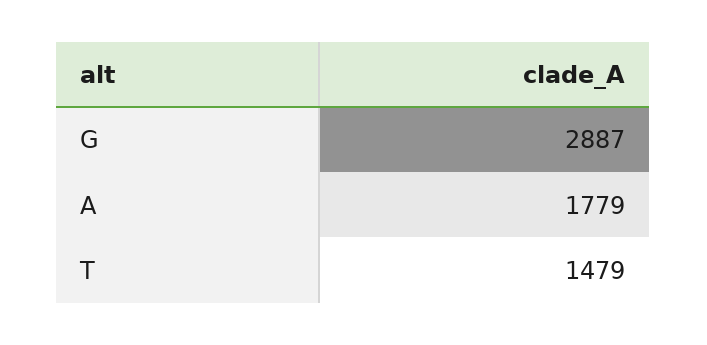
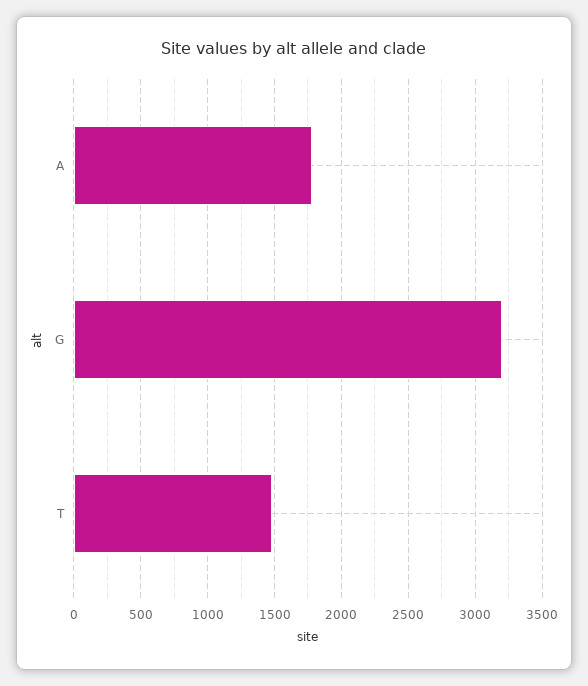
G: 2887 -> 3200

